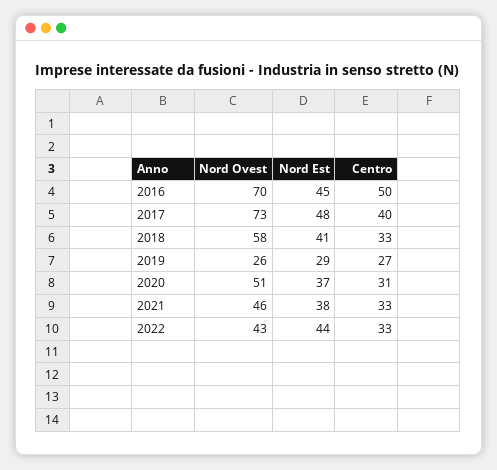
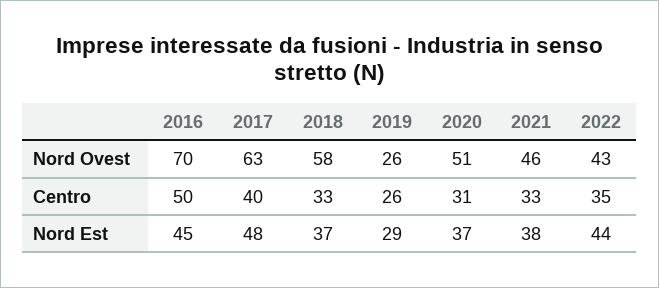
Nord Ovest, 2017: 73 -> 63
Nord Est, 2018: 41 -> 37
Centro, 2019: 27 -> 26
Centro, 2022: 33 -> 35

